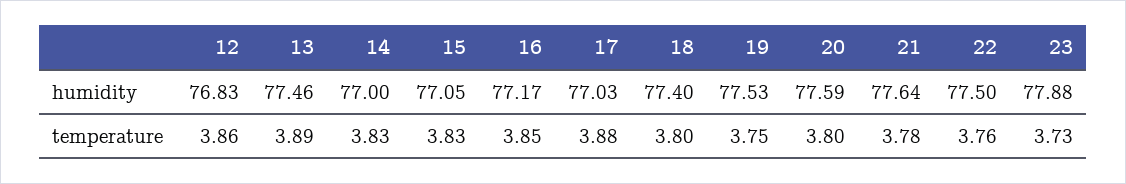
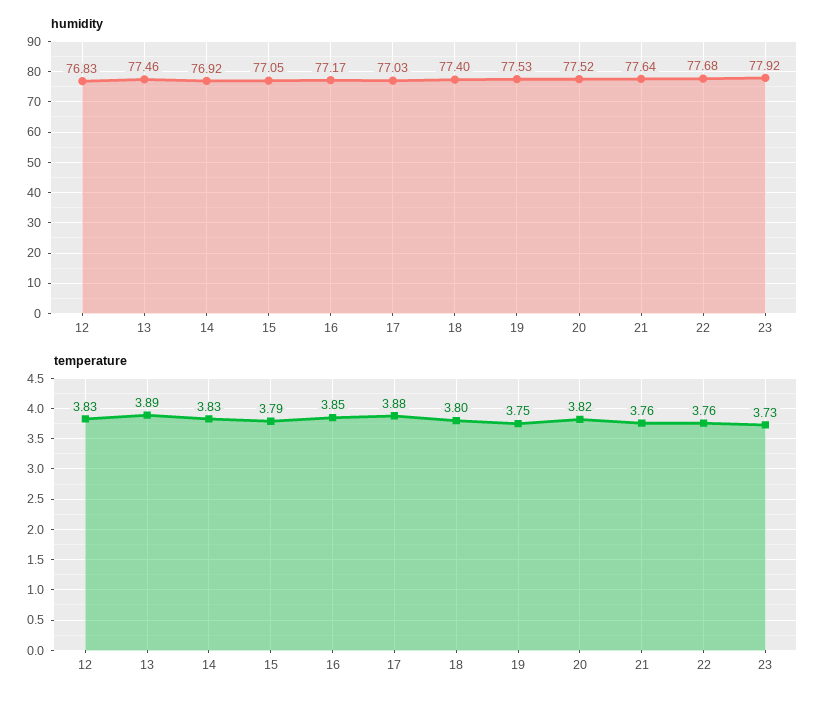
humidity, 14: 77 -> 76.92
humidity, 20: 77.59 -> 77.52
humidity, 22: 77.5 -> 77.68
humidity, 23: 77.88 -> 77.92
temperature, 12: 3.86 -> 3.83
temperature, 15: 3.83 -> 3.79
temperature, 20: 3.8 -> 3.82
temperature, 21: 3.78 -> 3.76

